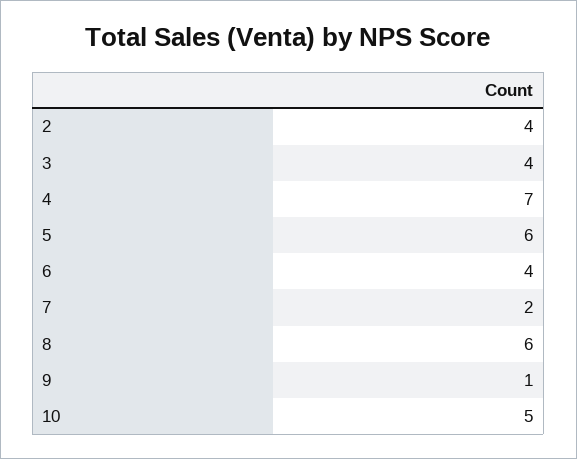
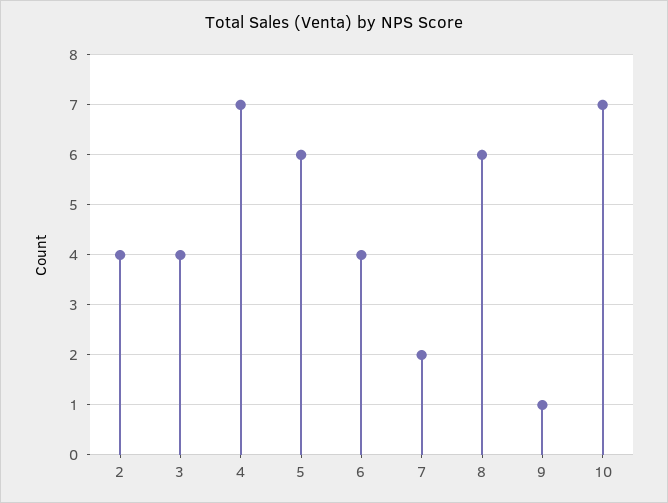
10: 5 -> 7

